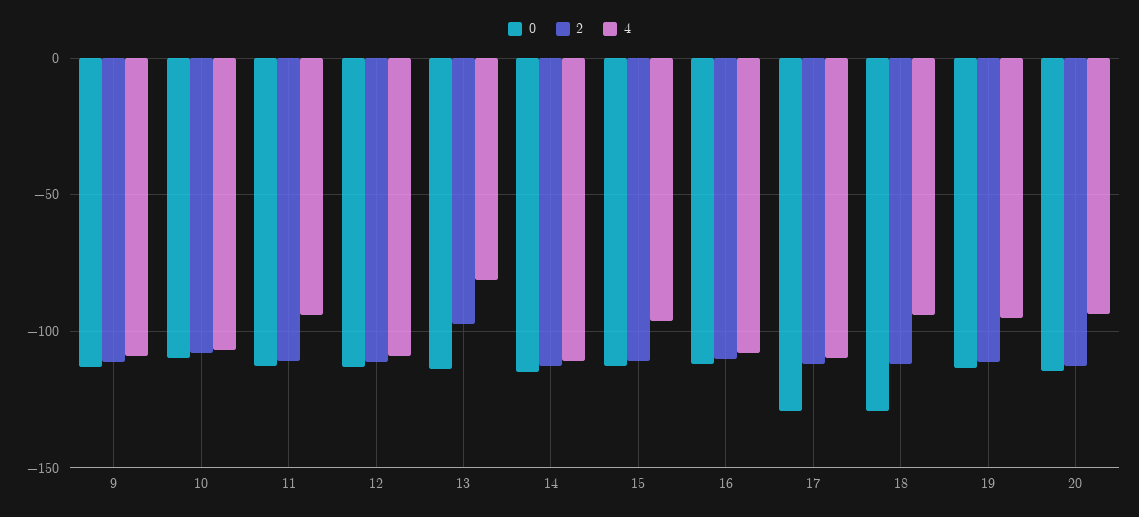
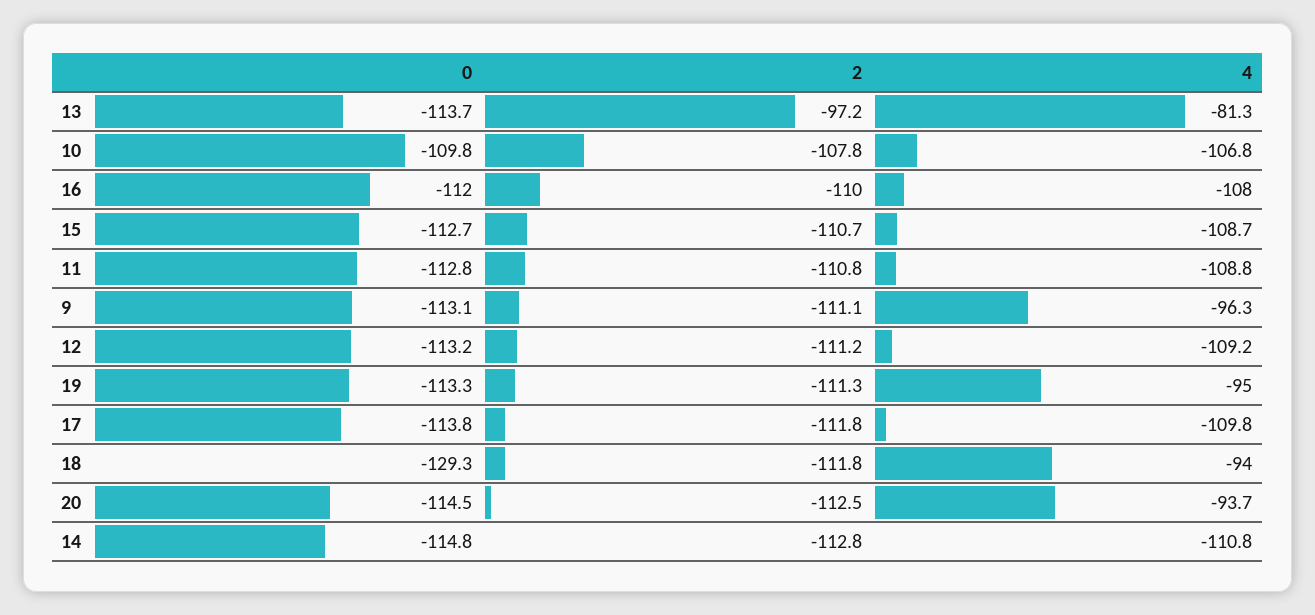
4, 9: -110 -> -96.3
4, 11: -95 -> -108.8
4, 15: -95 -> -108.7
0, 17: -130 -> -113.8

